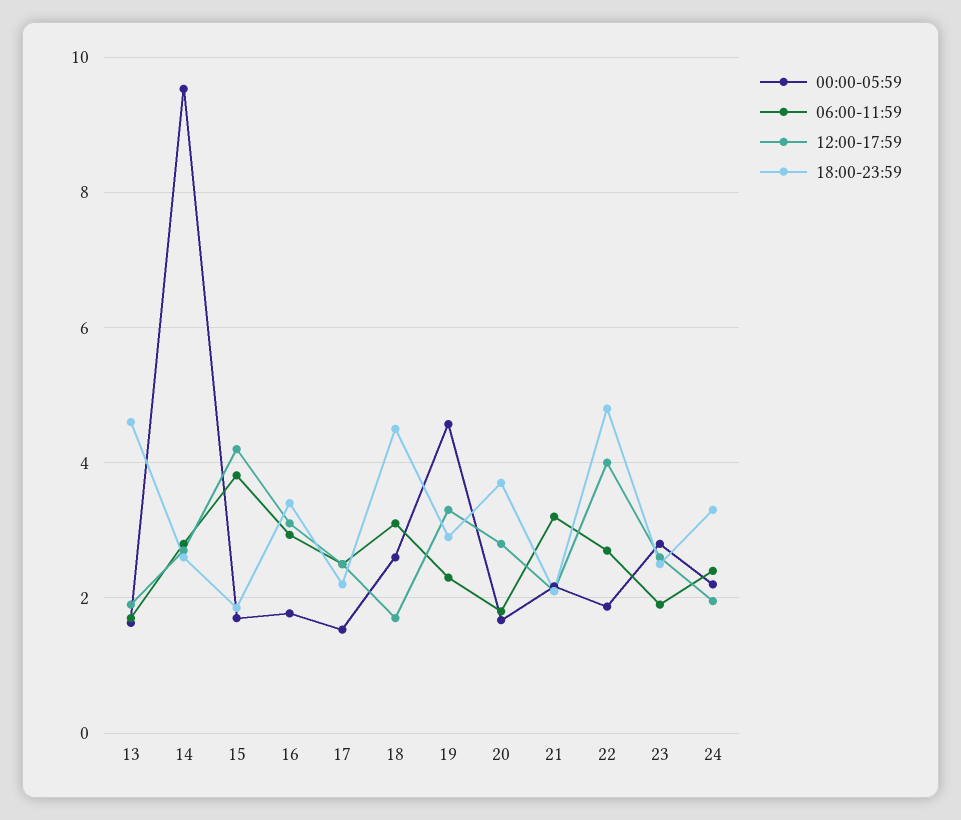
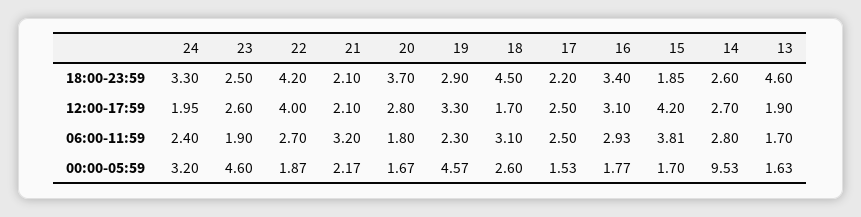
18:00-23:59, 22: 4.8 -> 4.2
00:00-05:59, 23: 2.8 -> 4.6
00:00-05:59, 24: 2.2 -> 3.2

